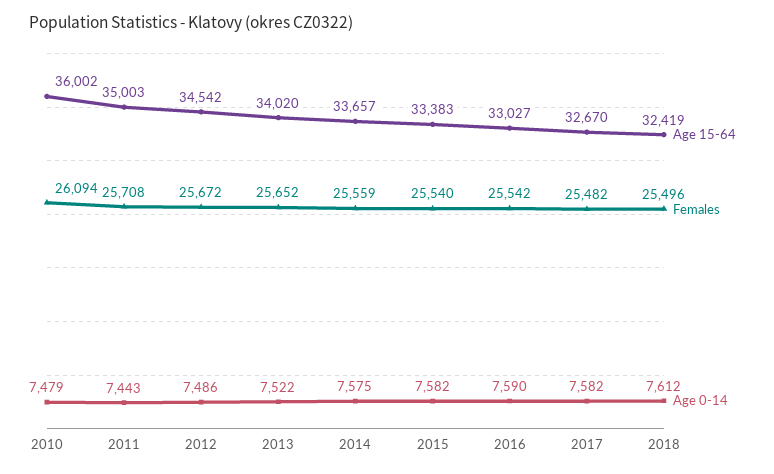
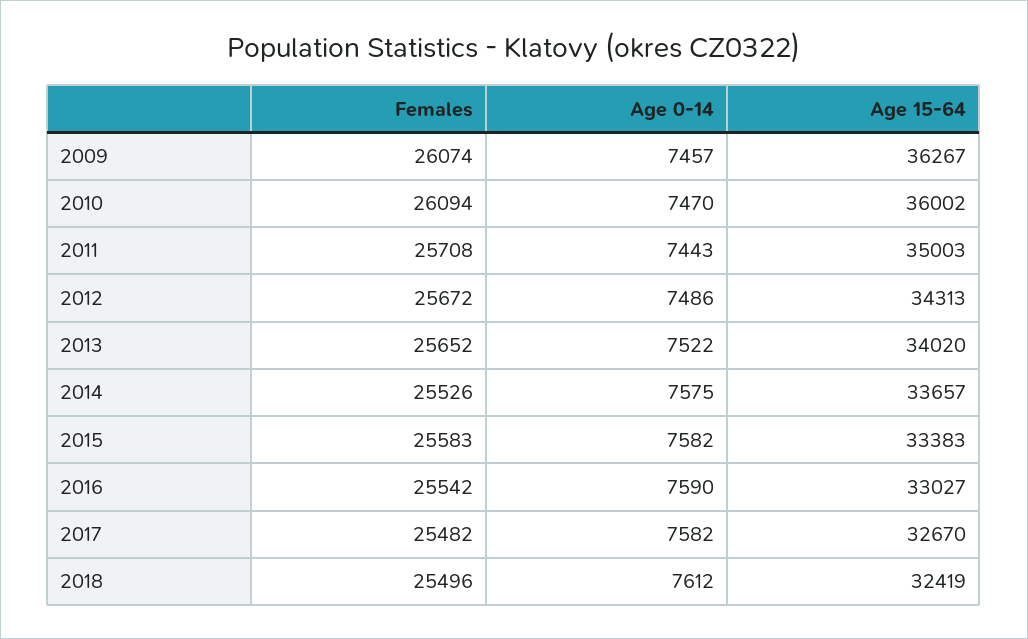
Age 0-14, 2010: 7479 -> 7470
Age 15-64, 2012: 34542 -> 34313
Females, 2014: 25559 -> 25526
Females, 2015: 25540 -> 25583
Females, 2009: none -> 26074
Age 0-14, 2009: none -> 7457
Age 15-64, 2009: none -> 36267

